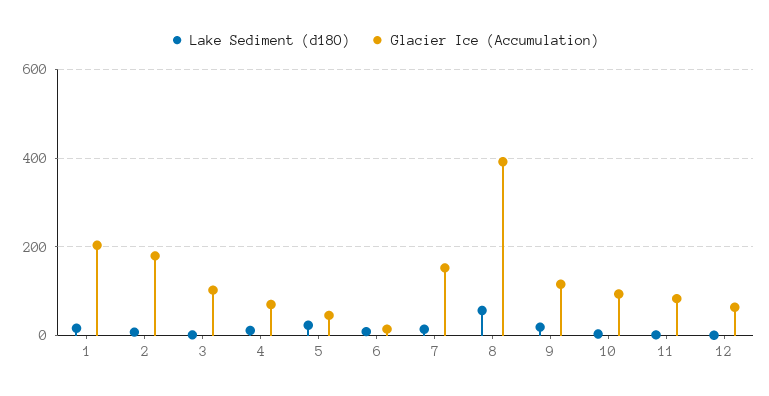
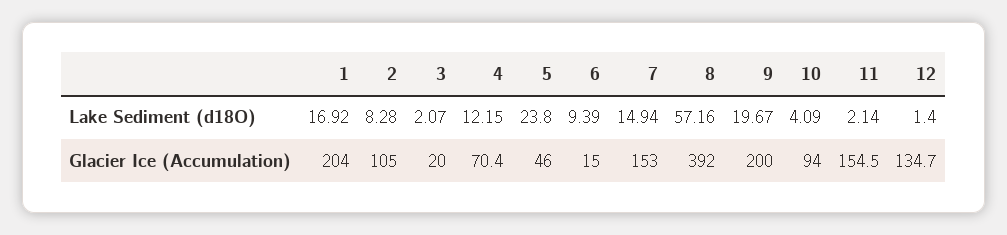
Glacier Ice (Accumulation), 2: 180 -> 105
Glacier Ice (Accumulation), 3: 100 -> 20
Glacier Ice (Accumulation), 9: 120 -> 200
Glacier Ice (Accumulation), 11: 80 -> 154.5
Glacier Ice (Accumulation), 12: 60 -> 134.7

